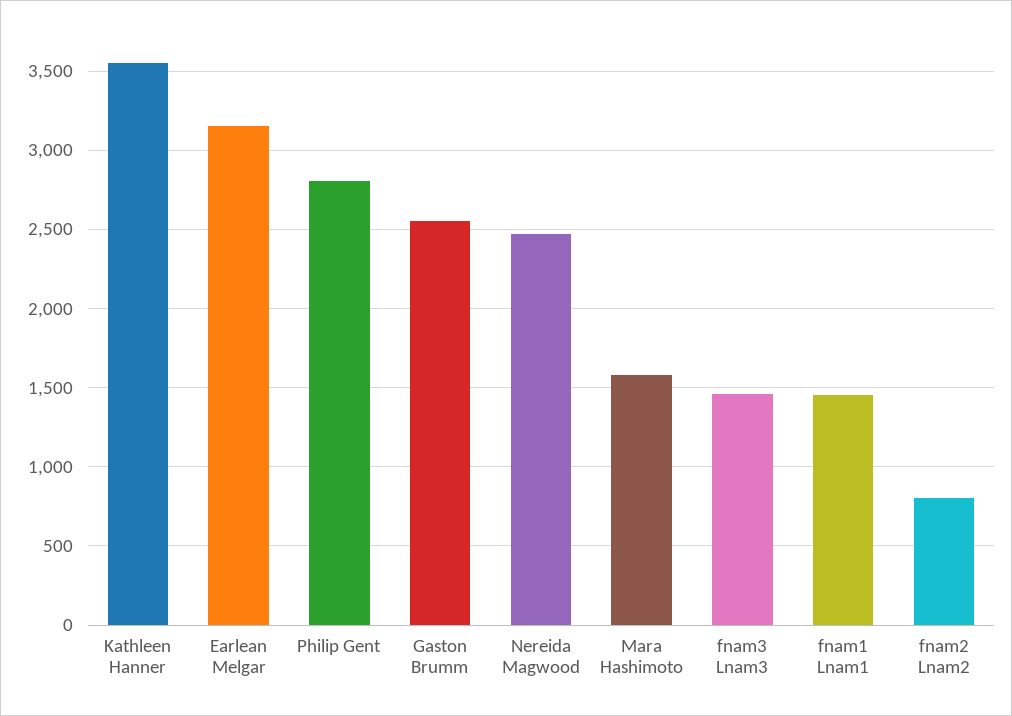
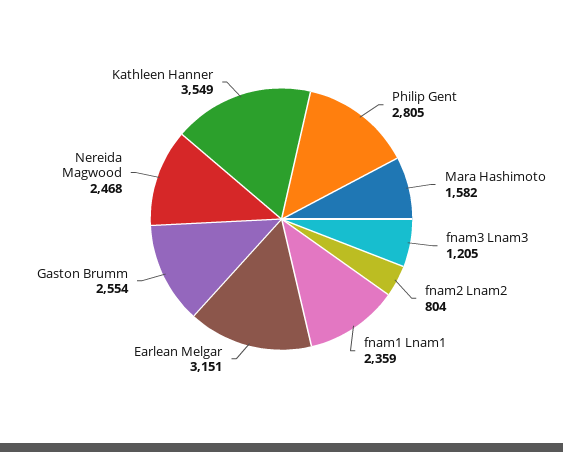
fnam3 Lnam3: 1450 -> 1205
fnam1 Lnam1: 1450 -> 2359

